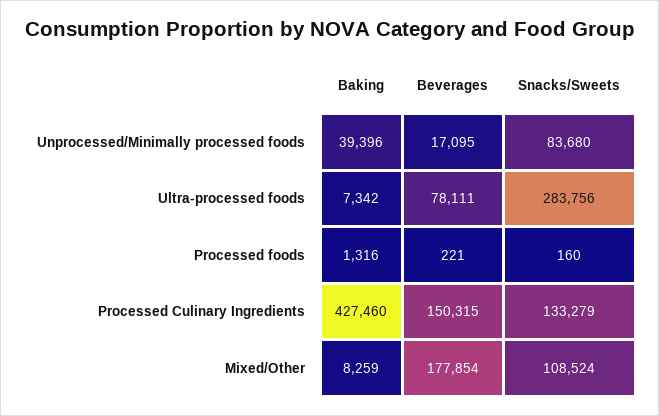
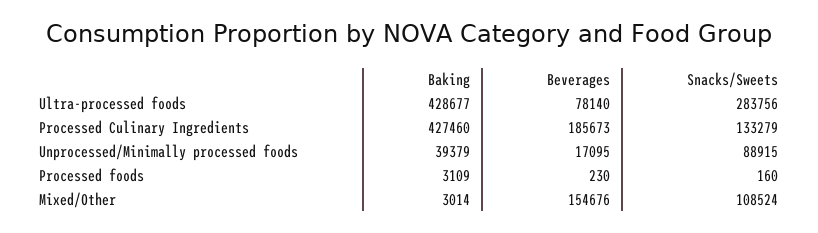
Baking, Unprocessed/Minimally processed foods: 39396 -> 39379
Snacks/Sweets, Unprocessed/Minimally processed foods: 83680 -> 88915
Baking, Ultra-processed foods: 7342 -> 428677
Beverages, Ultra-processed foods: 78111 -> 78140
Baking, Processed foods: 1316 -> 3109
Beverages, Processed foods: 221 -> 230
Beverages, Processed Culinary Ingredients: 150315 -> 185673
Baking, Mixed/Other: 8259 -> 3014
Beverages, Mixed/Other: 177854 -> 154676

